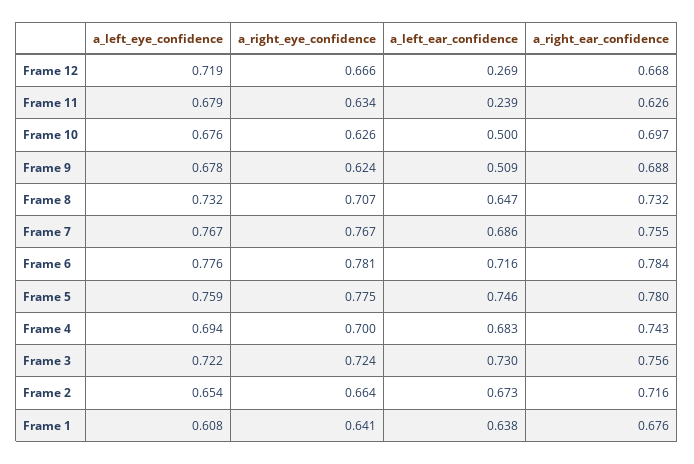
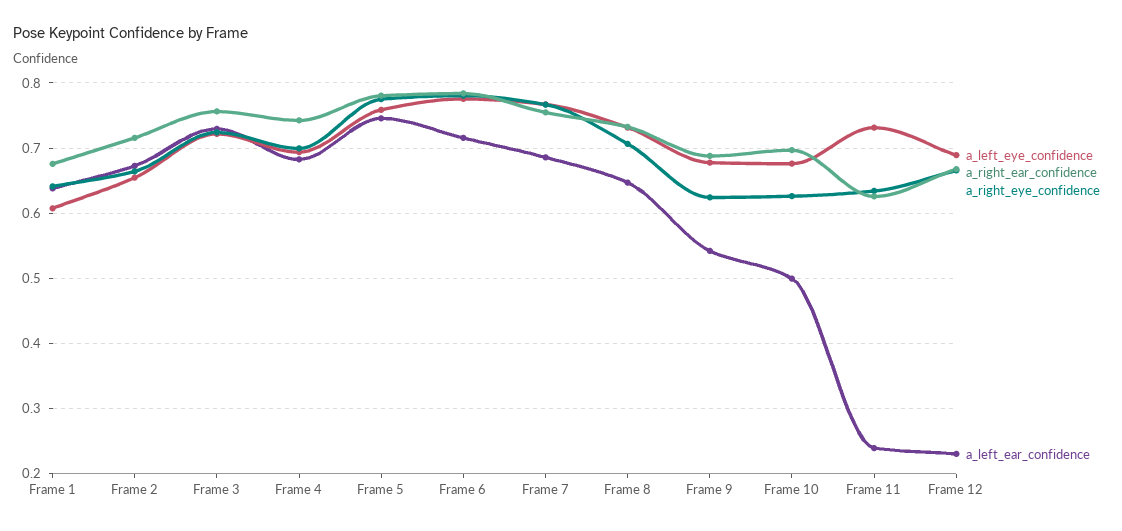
a_left_eye_confidence, Frame 12: 0.719 -> 0.69
a_left_ear_confidence, Frame 12: 0.269 -> 0.23
a_left_eye_confidence, Frame 11: 0.679 -> 0.73
a_left_ear_confidence, Frame 9: 0.509 -> 0.54

